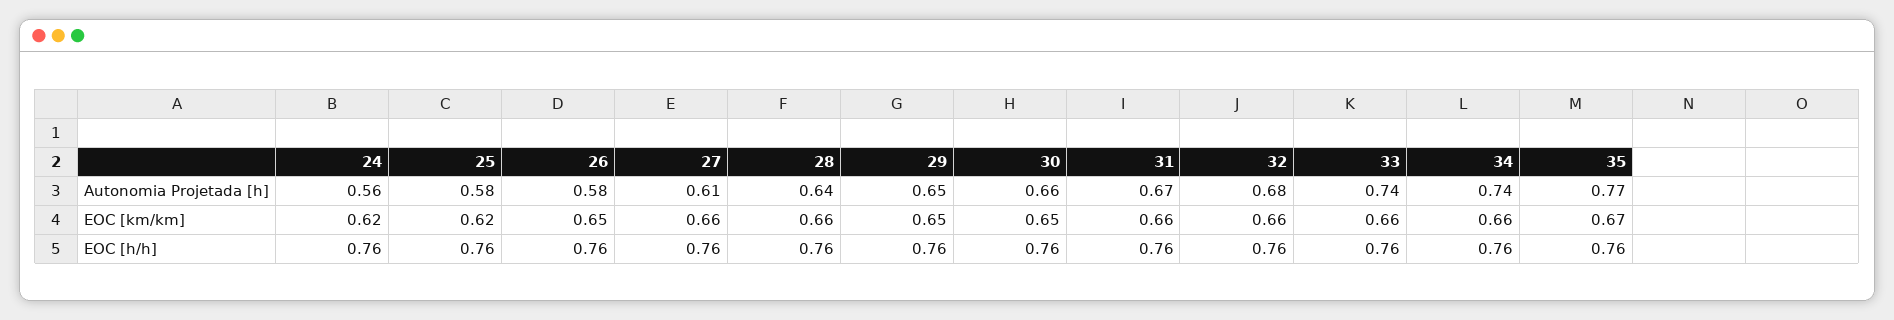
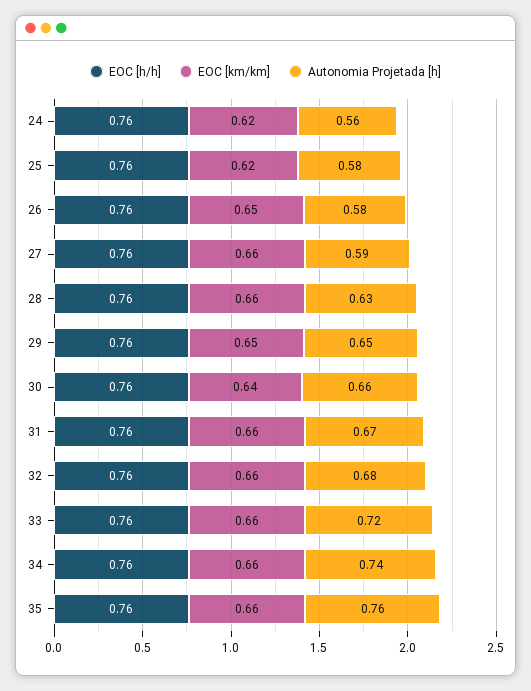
Autonomia Projetada [h], 27: 0.61 -> 0.59
Autonomia Projetada [h], 28: 0.64 -> 0.63
Autonomia Projetada [h], 33: 0.74 -> 0.72
Autonomia Projetada [h], 35: 0.77 -> 0.76
EOC [km/km], 30: 0.65 -> 0.64
EOC [km/km], 35: 0.67 -> 0.66

